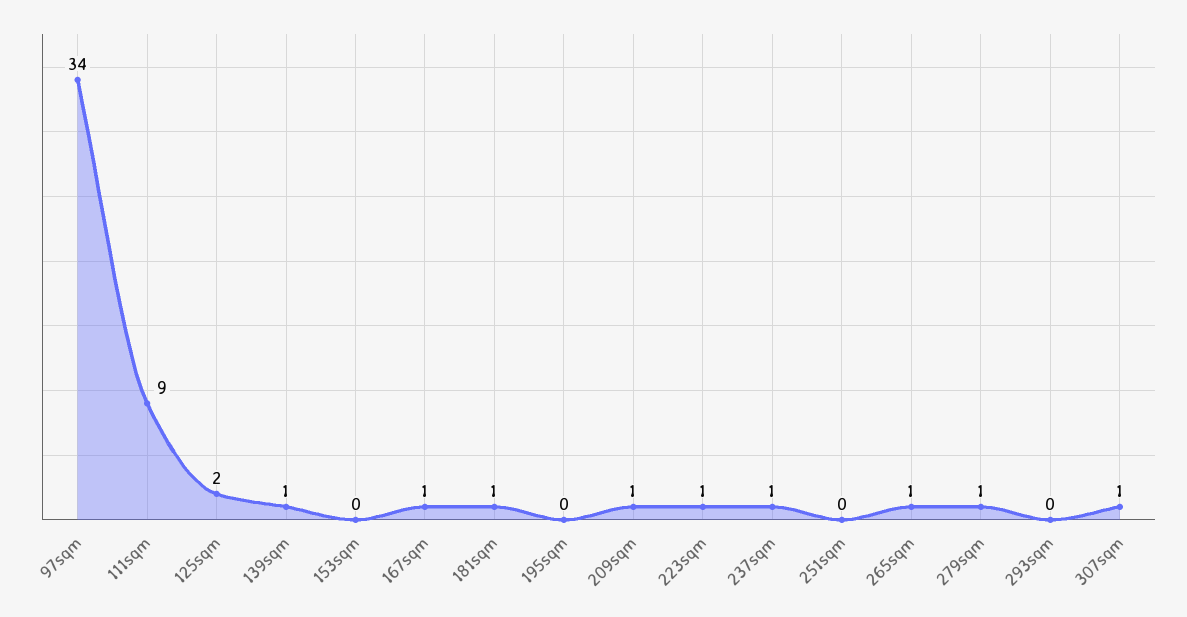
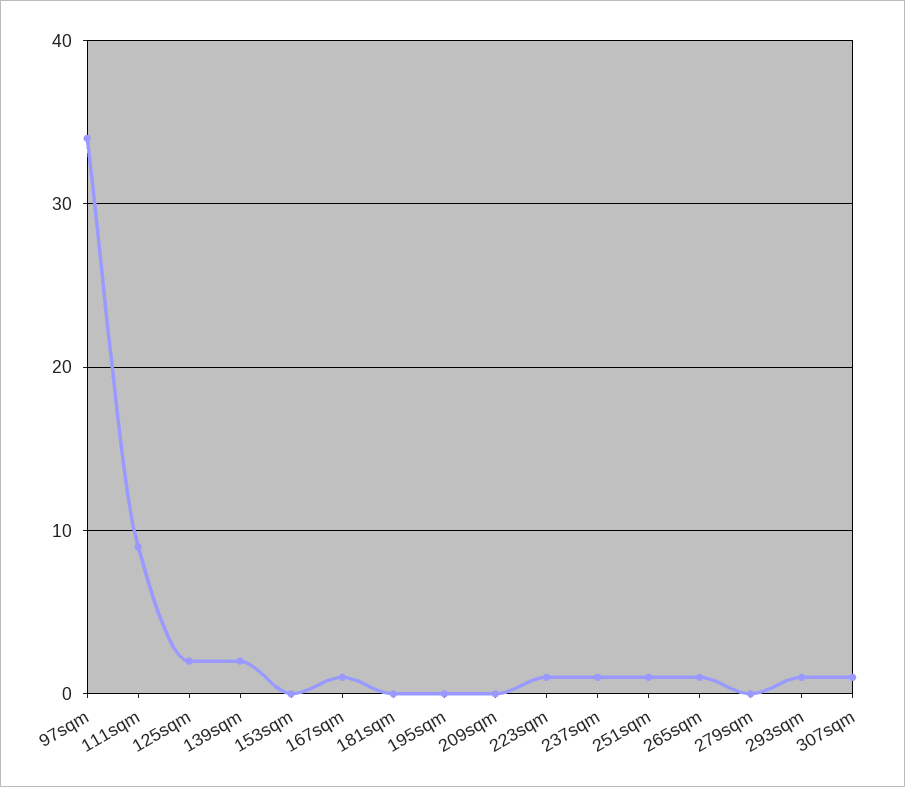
139sqm: 1 -> 2
181sqm: 1 -> 0
209sqm: 1 -> 0
251sqm: 0 -> 1
279sqm: 1 -> 0
293sqm: 0 -> 1

